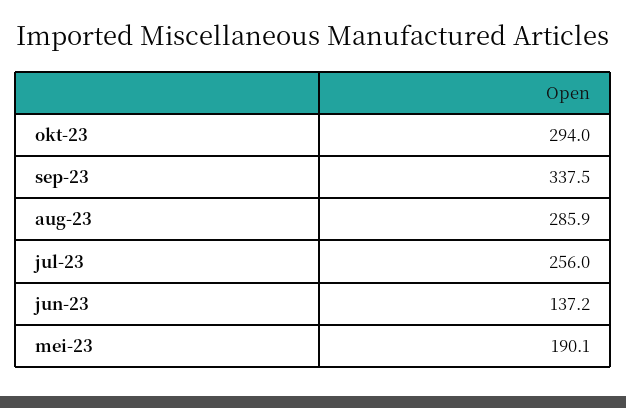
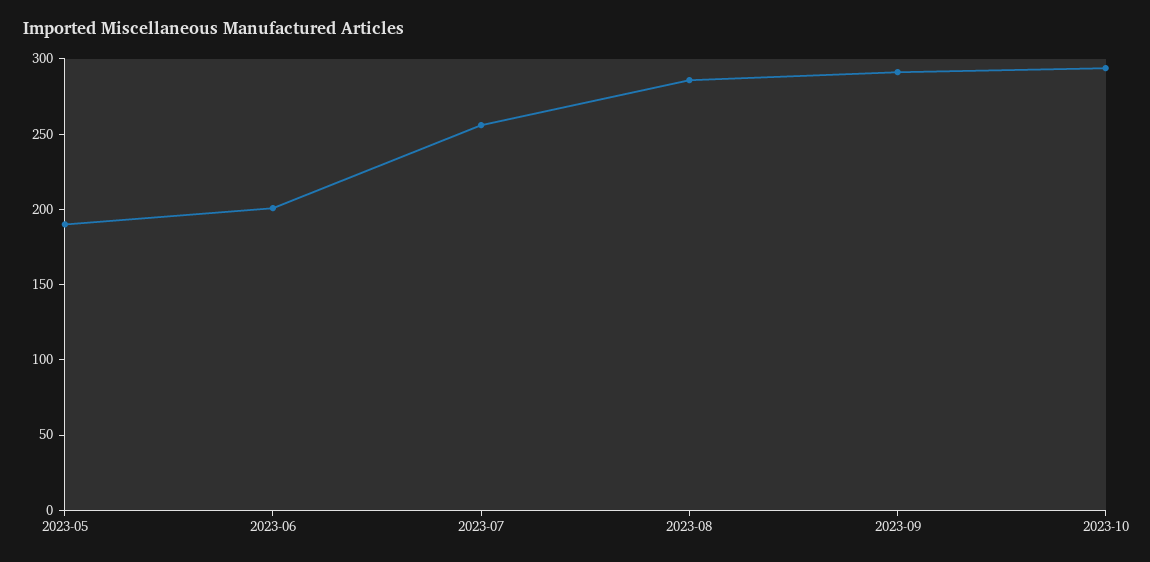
sep-23: 337.5 -> 290
jun-23: 137.2 -> 200

